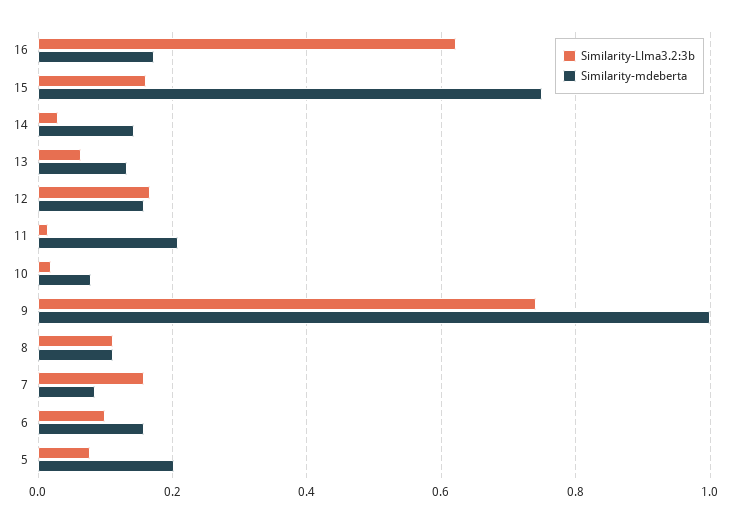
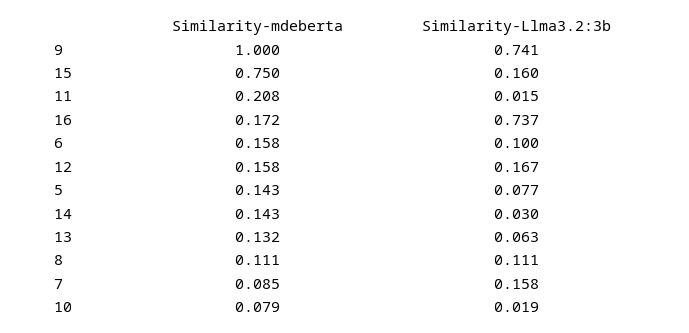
Similarity-Llma3.2:3b, 16: 0.62 -> 0.737
Similarity-mdeberta, 5: 0.2 -> 0.143

